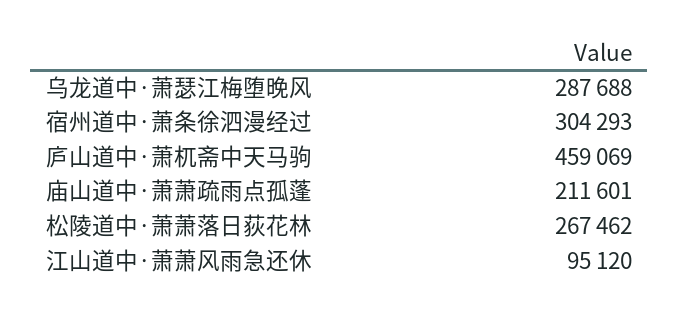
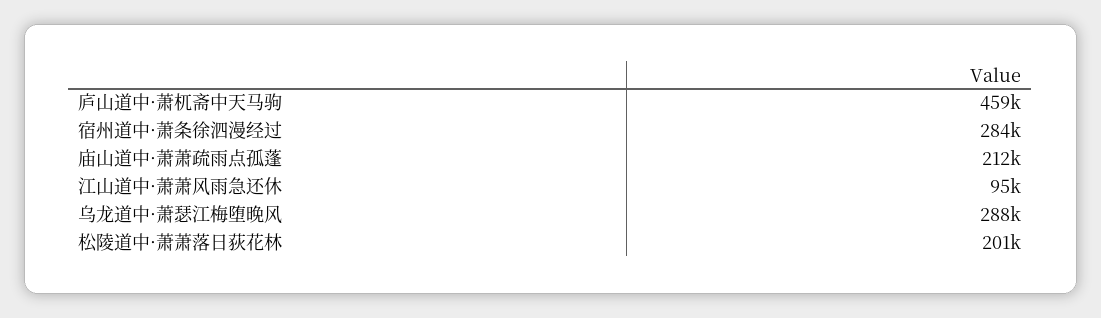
宿州道中·萧条徐泗漫经过: 304293 -> 284000
松陵道中·萧萧落日荻花林: 267462 -> 201000

